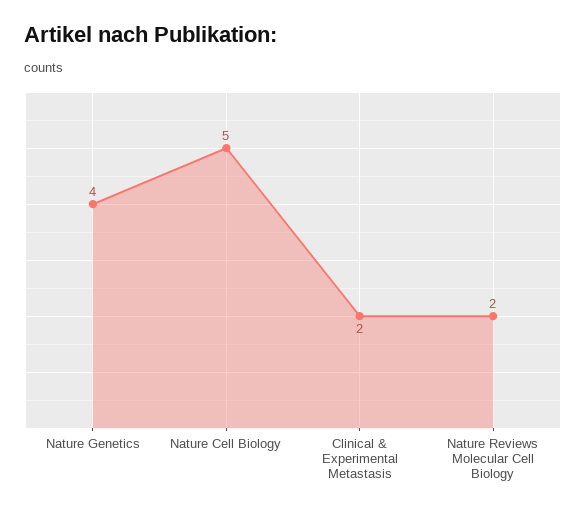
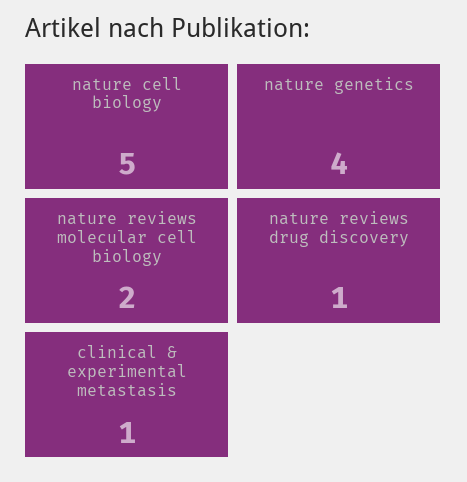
Clinical & Experimental Metastasis: 2 -> 1
nature reviews drug discovery: none -> 1

